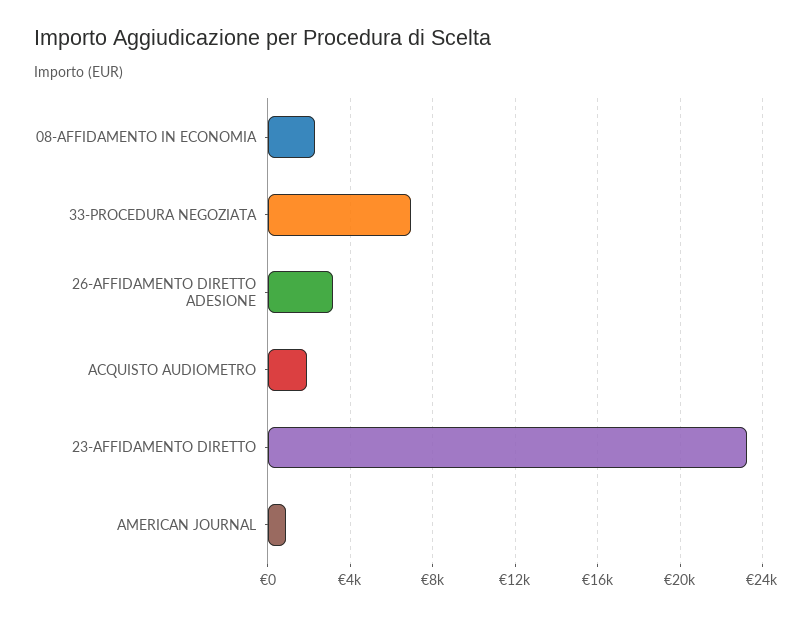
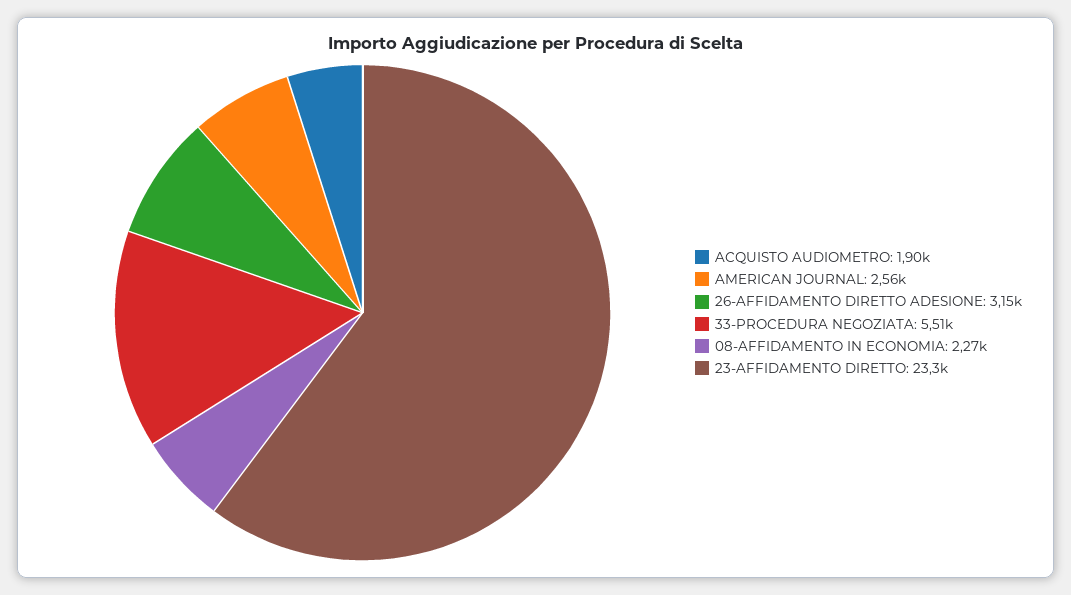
33-PROCEDURA NEGOZIATA: 7000 -> 5510
AMERICAN JOURNAL: 1000 -> 2560

